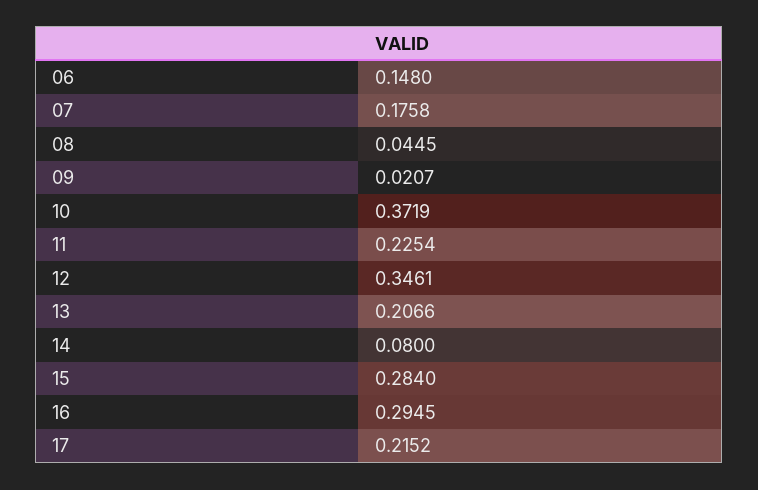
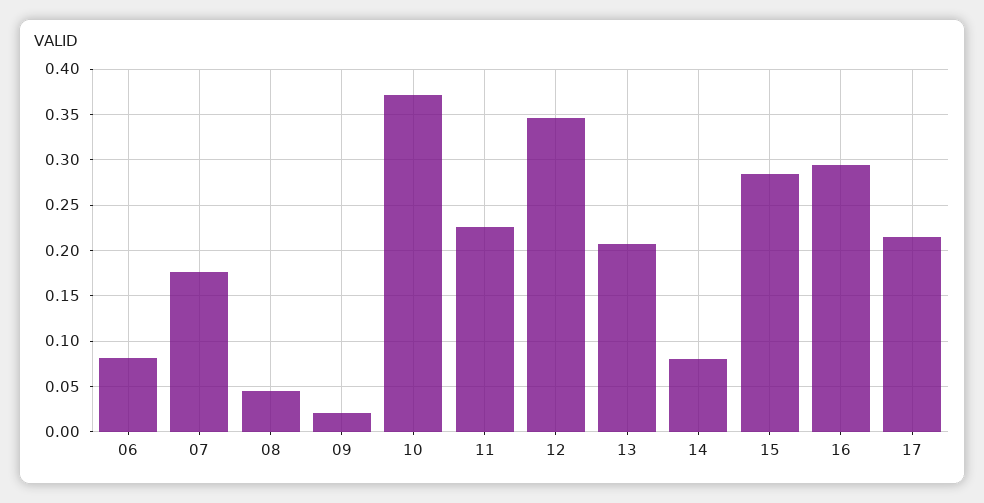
06: 0.148 -> 0.08

